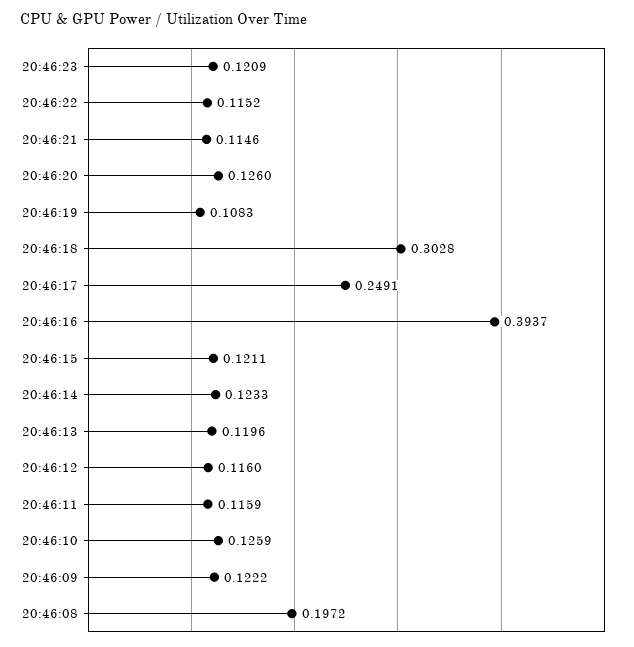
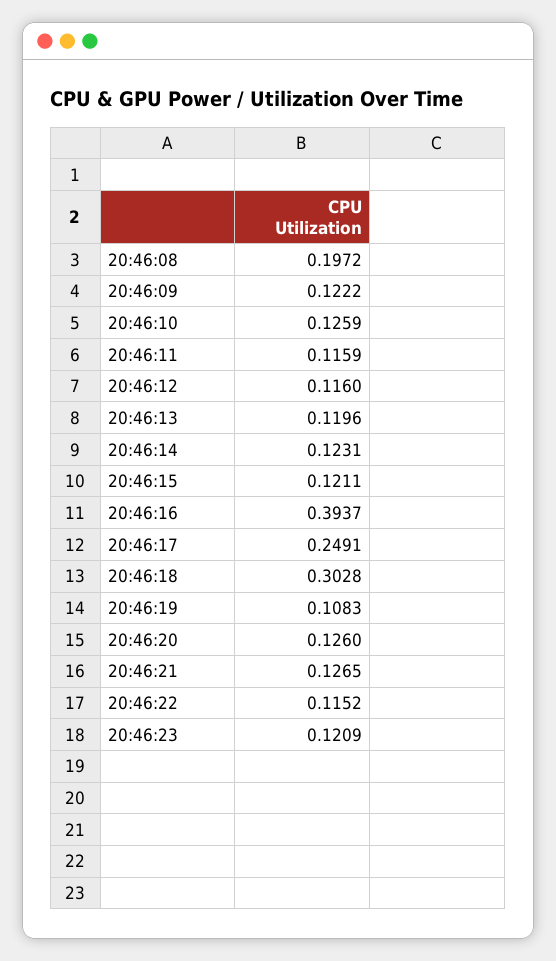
20:46:21: 0.1146 -> 0.1265
20:46:14: 0.1233 -> 0.1231

